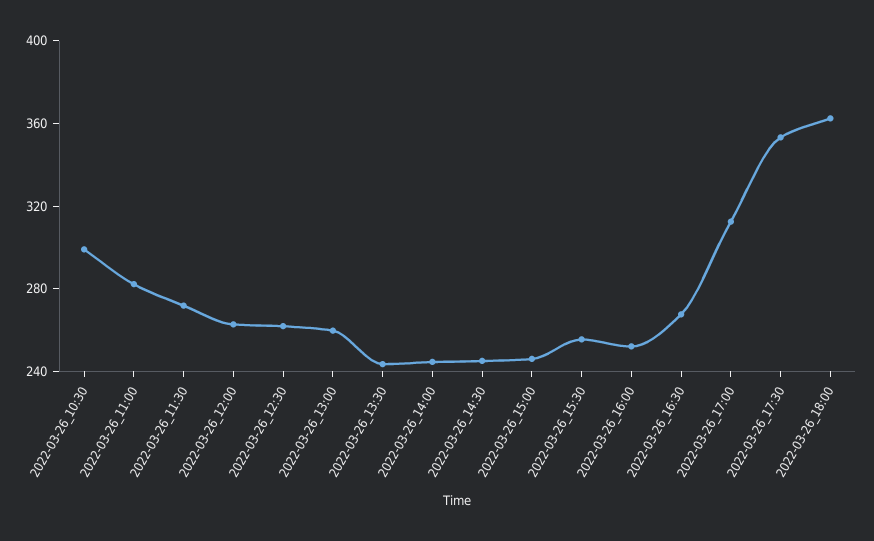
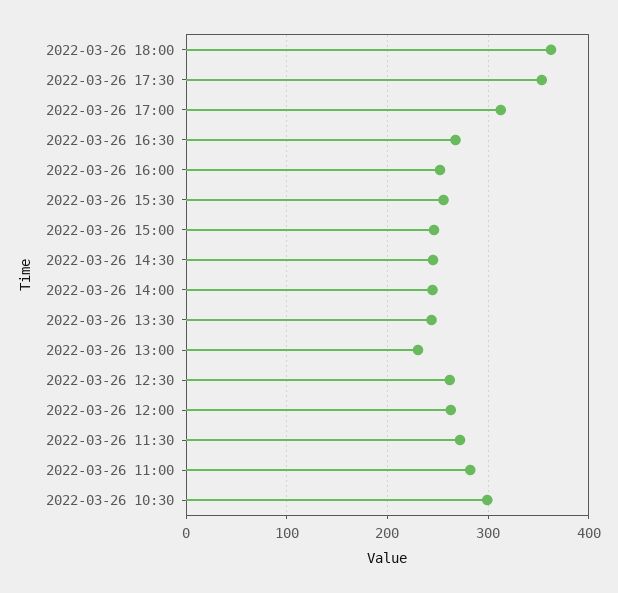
2022-03-26_13:00: 260 -> 230

